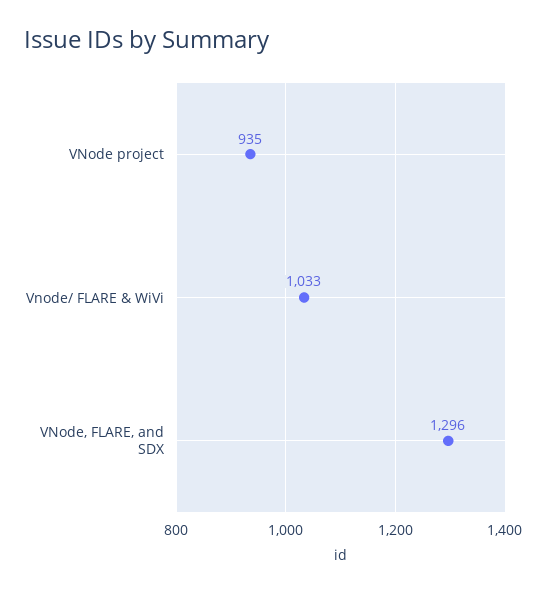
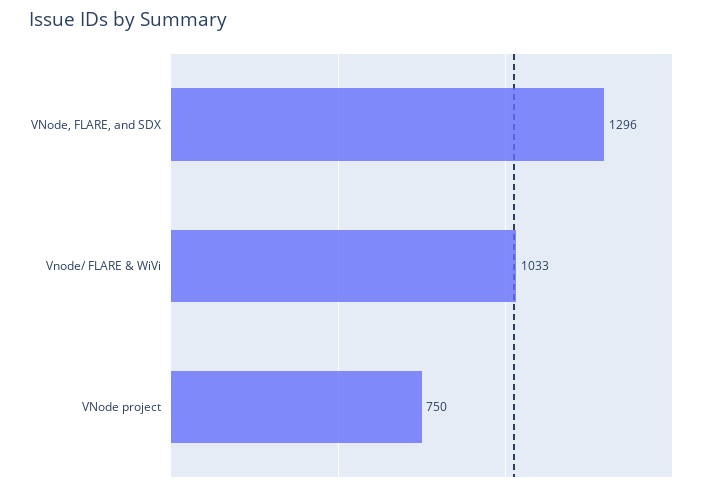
VNode project: 935 -> 750

